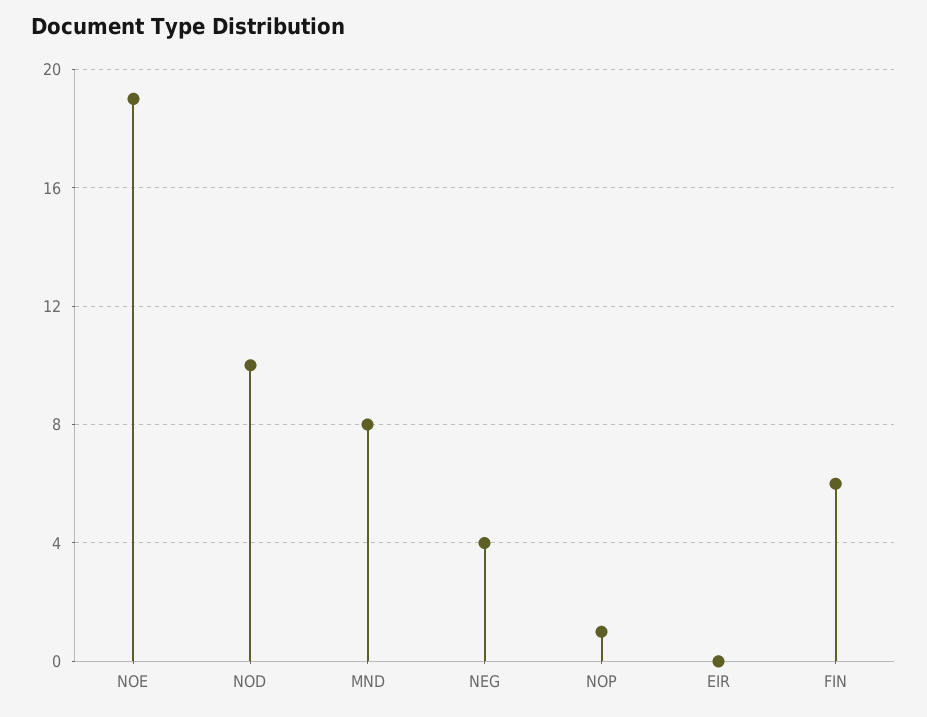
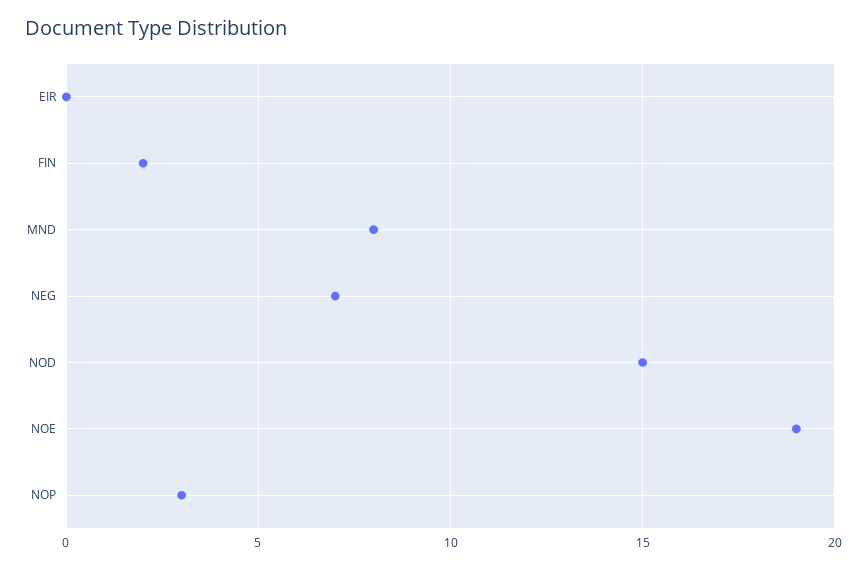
NOD: 10 -> 15
NEG: 4 -> 7
NOP: 1 -> 3
FIN: 6 -> 2

